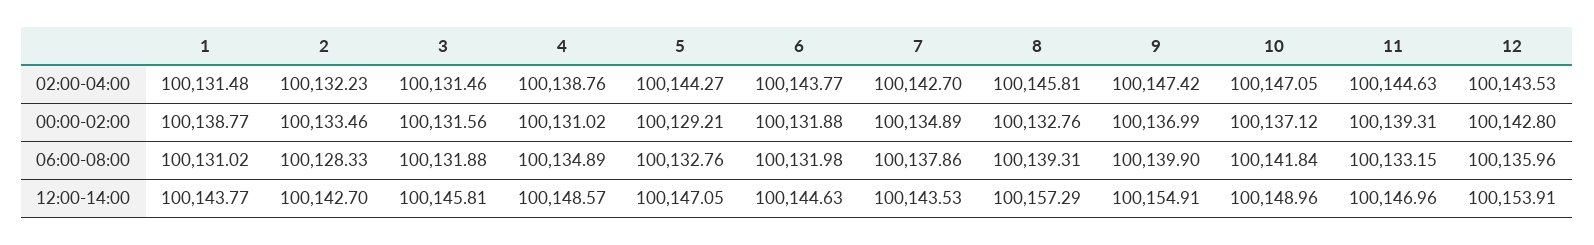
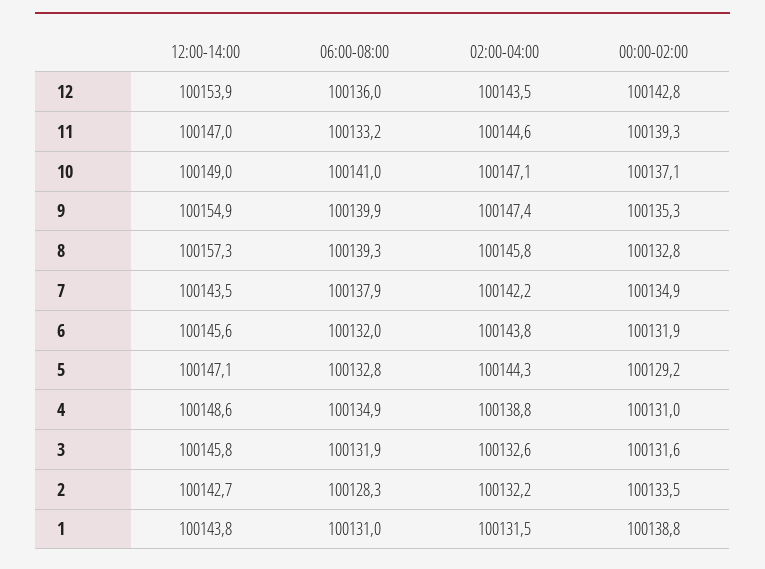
3, 02:00-04:00: 100131.46 -> 100132.6
7, 02:00-04:00: 100142.7 -> 100142.2
9, 00:00-02:00: 100136.99 -> 100135.3
10, 06:00-08:00: 100141.84 -> 100141
6, 12:00-14:00: 100144.63 -> 100145.6

